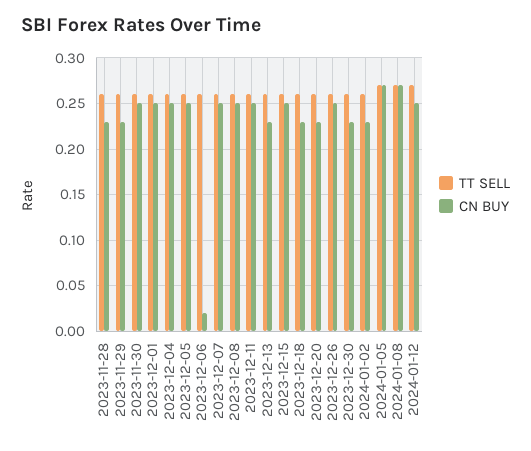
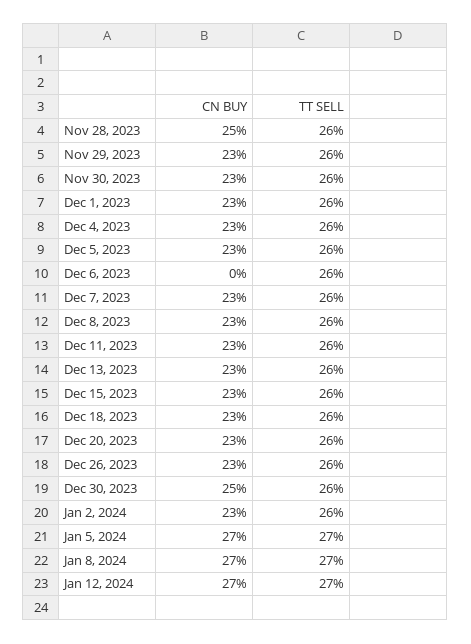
CN BUY, 2023-11-28: 0.23 -> 0.25
CN BUY, 2023-11-30: 0.25 -> 0.23
CN BUY, 2023-12-01: 0.25 -> 0.23
CN BUY, 2023-12-04: 0.25 -> 0.23
CN BUY, 2023-12-05: 0.25 -> 0.23
CN BUY, 2023-12-06: 0.02 -> 0
CN BUY, 2023-12-07: 0.25 -> 0.23
CN BUY, 2023-12-08: 0.25 -> 0.23
CN BUY, 2023-12-11: 0.25 -> 0.23
CN BUY, 2023-12-15: 0.25 -> 0.23
CN BUY, 2023-12-26: 0.25 -> 0.23
CN BUY, 2023-12-30: 0.23 -> 0.25
CN BUY, 2024-01-12: 0.25 -> 0.27

